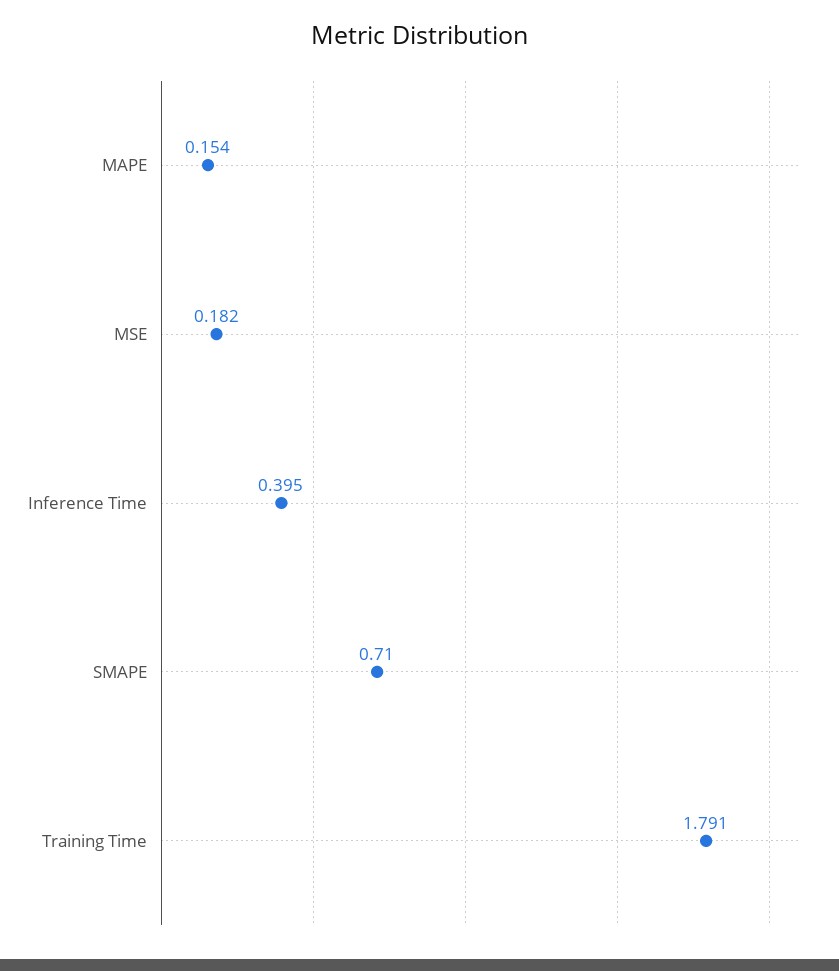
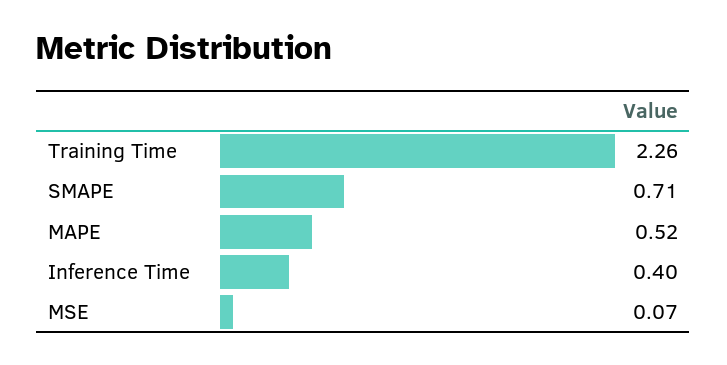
MAPE: 0.154 -> 0.52
MSE: 0.182 -> 0.07
Training Time: 1.791 -> 2.26

